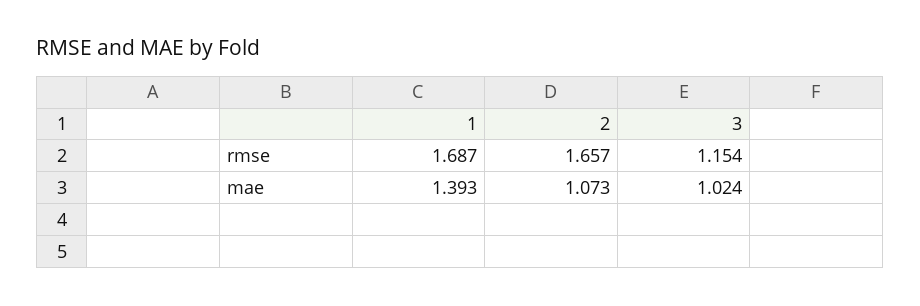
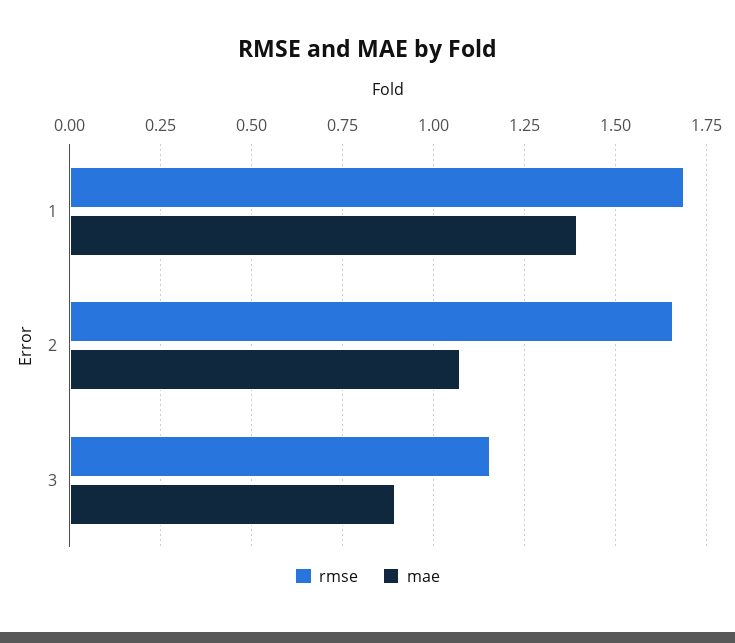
mae, 3: 1.024 -> 0.9

